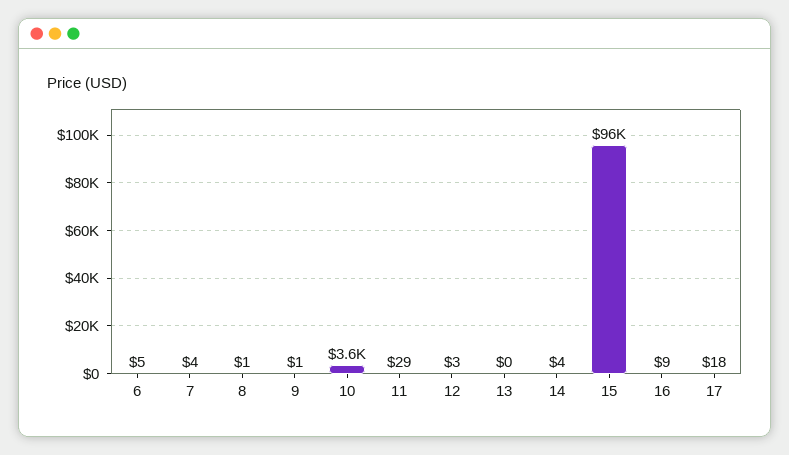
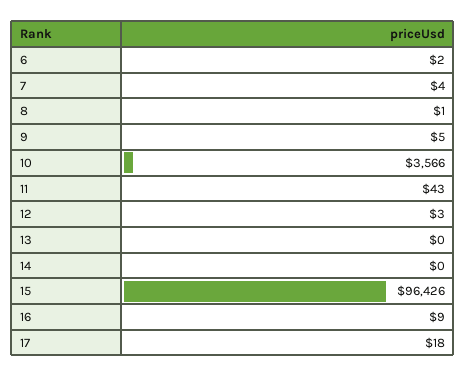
6: 5 -> 2
9: 1 -> 5
11: 29 -> 43
14: 4 -> 0

